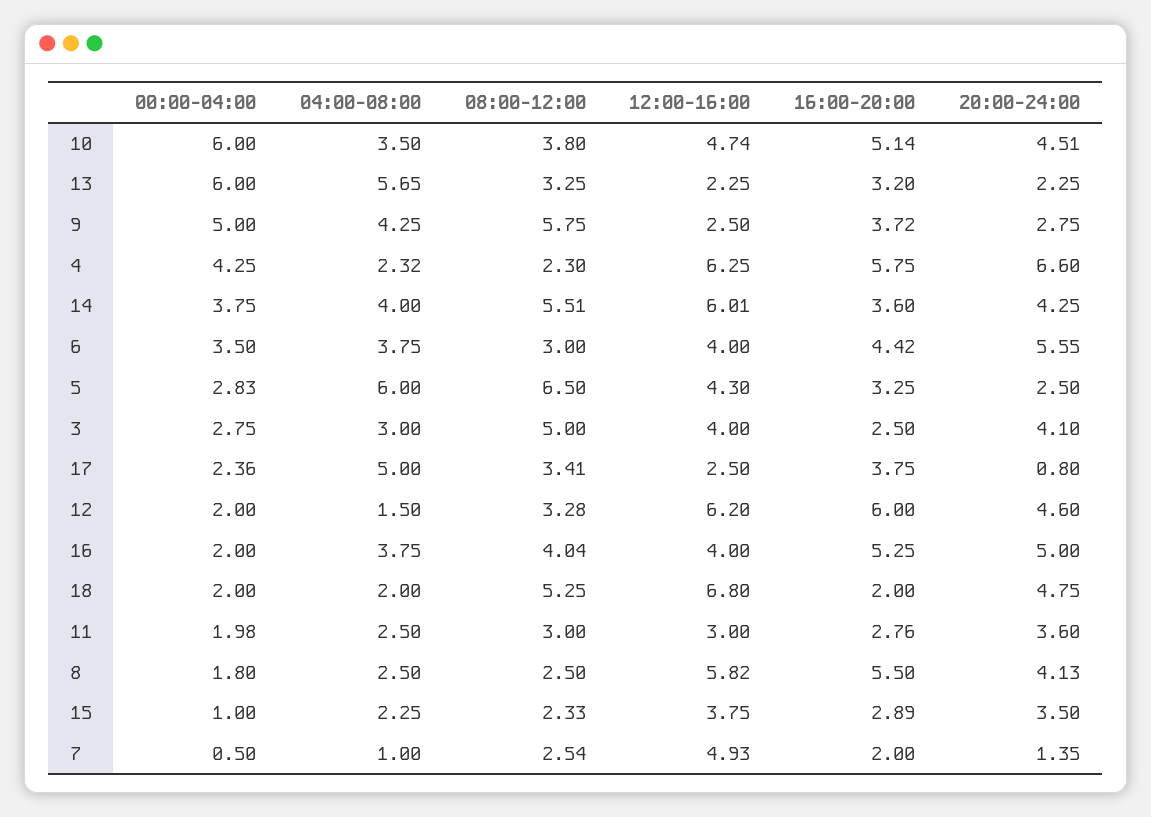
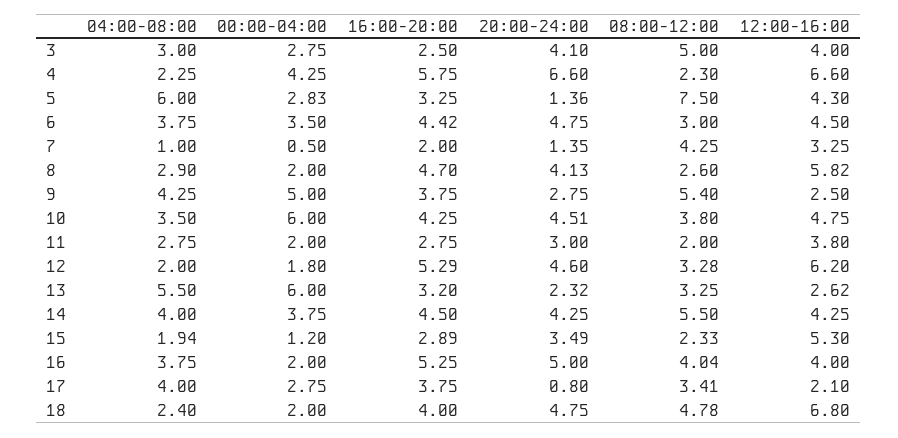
12:00-16:00, 10: 4.74 -> 4.75
16:00-20:00, 10: 5.14 -> 4.25
04:00-08:00, 13: 5.65 -> 5.5
12:00-16:00, 13: 2.25 -> 2.62
20:00-24:00, 13: 2.25 -> 2.32
08:00-12:00, 9: 5.75 -> 5.4
16:00-20:00, 9: 3.72 -> 3.75
04:00-08:00, 4: 2.32 -> 2.25
12:00-16:00, 4: 6.25 -> 6.6
08:00-12:00, 14: 5.51 -> 5.5
12:00-16:00, 14: 6.01 -> 4.25
16:00-20:00, 14: 3.6 -> 4.5
12:00-16:00, 6: 4 -> 4.5
20:00-24:00, 6: 5.55 -> 4.75
08:00-12:00, 5: 6.5 -> 7.5
20:00-24:00, 5: 2.5 -> 1.36
00:00-04:00, 17: 2.36 -> 2.75
04:00-08:00, 17: 5 -> 4
12:00-16:00, 17: 2.5 -> 2.1
00:00-04:00, 12: 2 -> 1.8
04:00-08:00, 12: 1.5 -> 2
16:00-20:00, 12: 6 -> 5.29
04:00-08:00, 18: 2 -> 2.4
08:00-12:00, 18: 5.25 -> 4.78
16:00-20:00, 18: 2 -> 4
00:00-04:00, 11: 1.98 -> 2
04:00-08:00, 11: 2.5 -> 2.75
08:00-12:00, 11: 3 -> 2
12:00-16:00, 11: 3 -> 3.8
16:00-20:00, 11: 2.76 -> 2.75
20:00-24:00, 11: 3.6 -> 3
00:00-04:00, 8: 1.8 -> 2
04:00-08:00, 8: 2.5 -> 2.9
08:00-12:00, 8: 2.5 -> 2.6
16:00-20:00, 8: 5.5 -> 4.7
00:00-04:00, 15: 1 -> 1.2
04:00-08:00, 15: 2.25 -> 1.94
12:00-16:00, 15: 3.75 -> 5.3
20:00-24:00, 15: 3.5 -> 3.49
08:00-12:00, 7: 2.54 -> 4.25
12:00-16:00, 7: 4.93 -> 3.25

